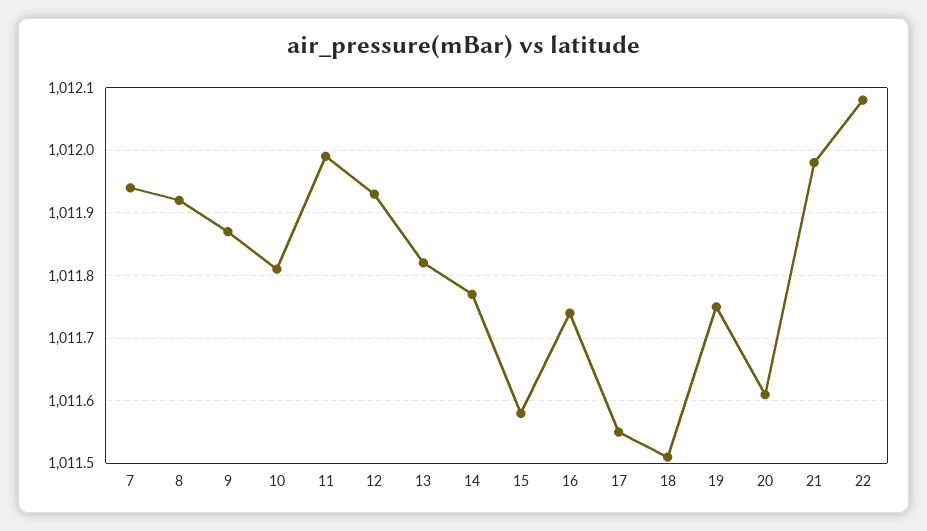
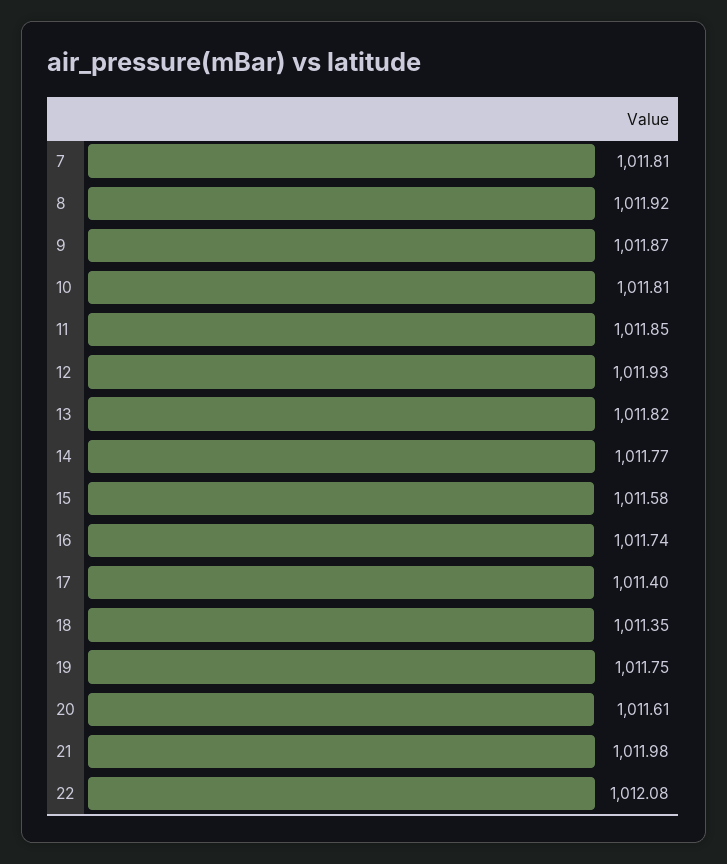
7: 1011.94 -> 1011.81
11: 1011.99 -> 1011.85
17: 1011.55 -> 1011.4
18: 1011.51 -> 1011.35

